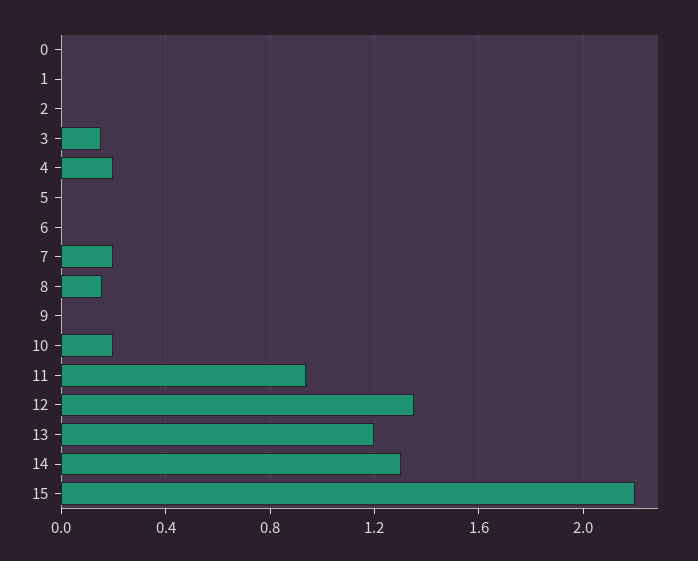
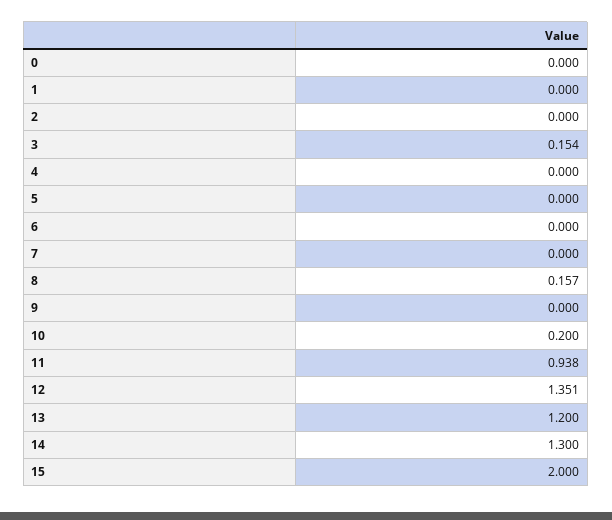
4: 0.2 -> 0
7: 0.2 -> 0
15: 2.2 -> 2

